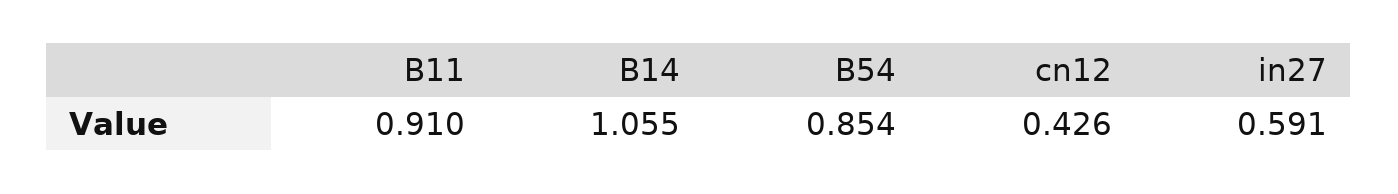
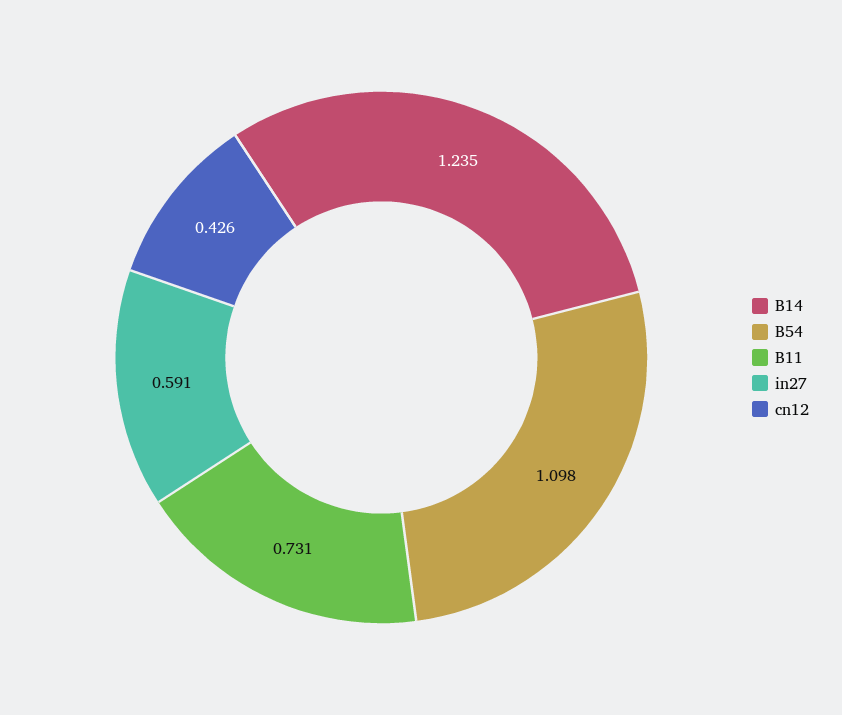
B11: 0.91 -> 0.731
B14: 1.055 -> 1.235
B54: 0.854 -> 1.098

